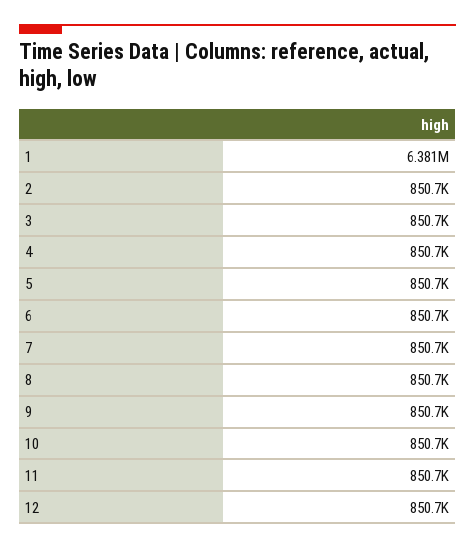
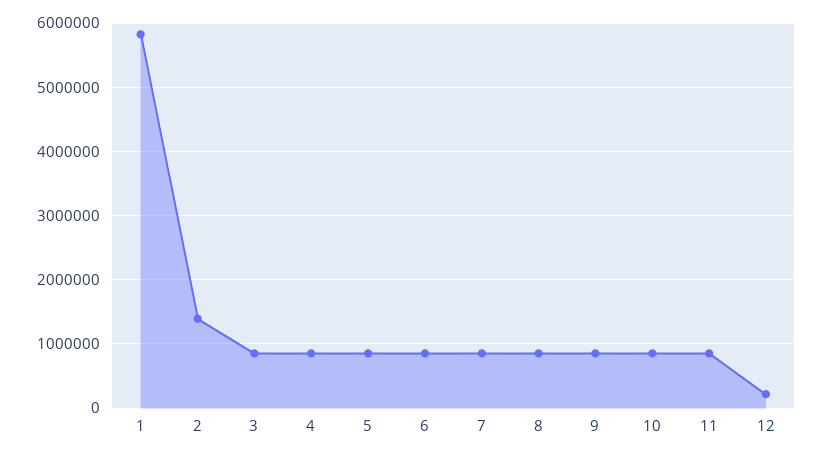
1: 6381000 -> 5800000
2: 850700 -> 1400000
12: 850700 -> 200000

